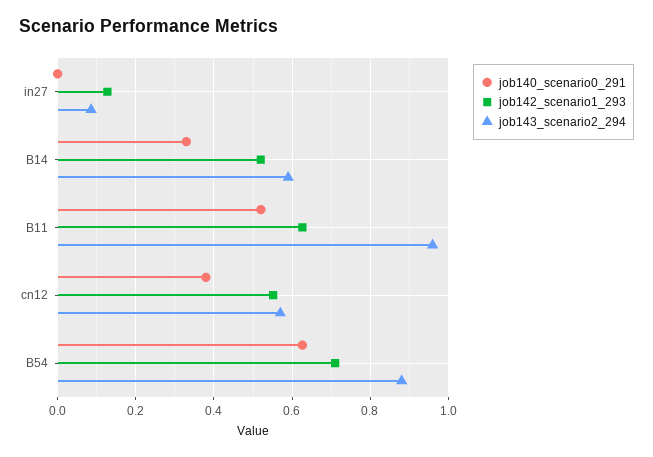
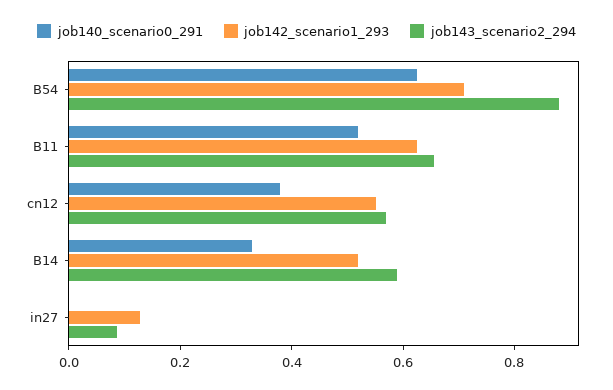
job143_scenario2_294, B11: 0.96 -> 0.65

